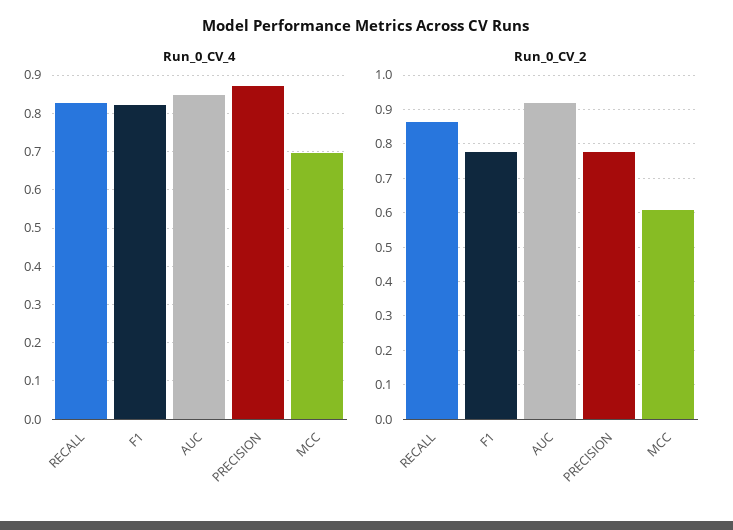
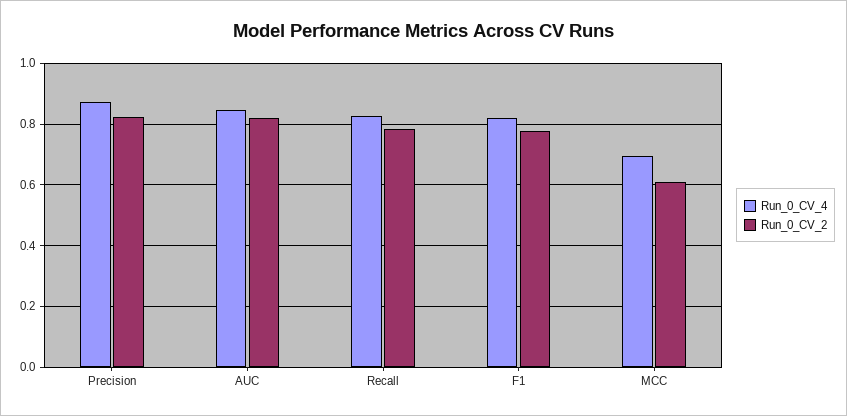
Run_0_CV_2, RECALL: 0.86 -> 0.78
Run_0_CV_2, AUC: 0.92 -> 0.82
Run_0_CV_2, PRECISION: 0.78 -> 0.82

